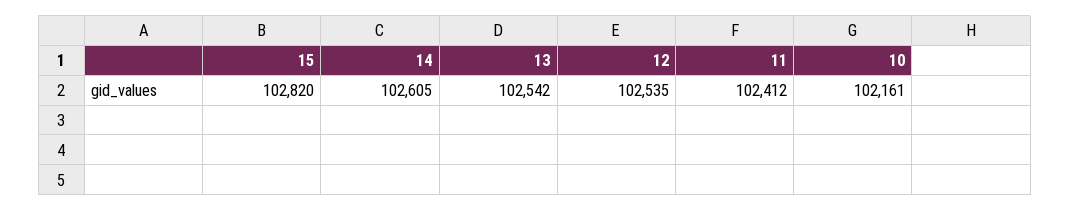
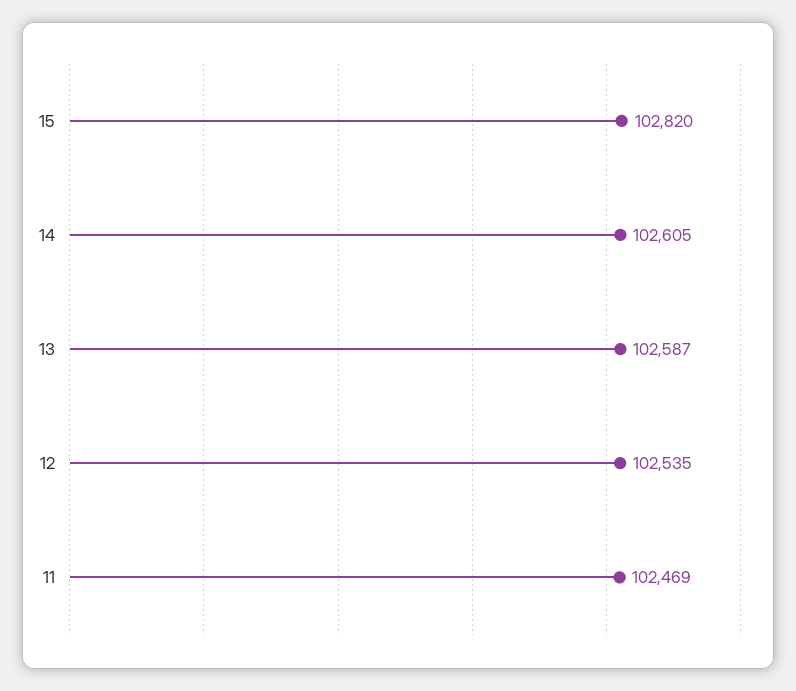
13: 102542 -> 102587
11: 102412 -> 102469
10: 102161 -> none

